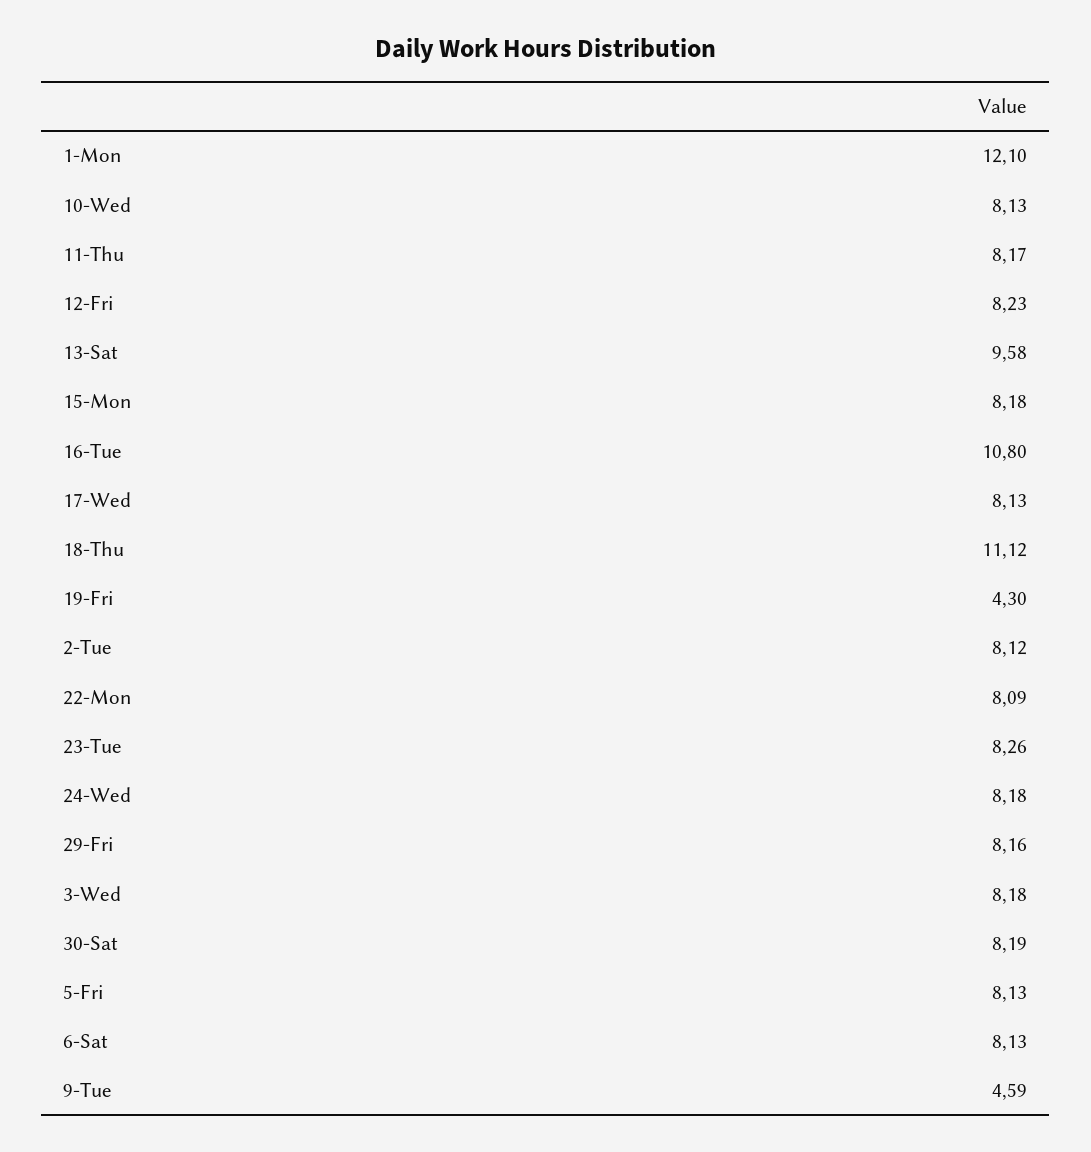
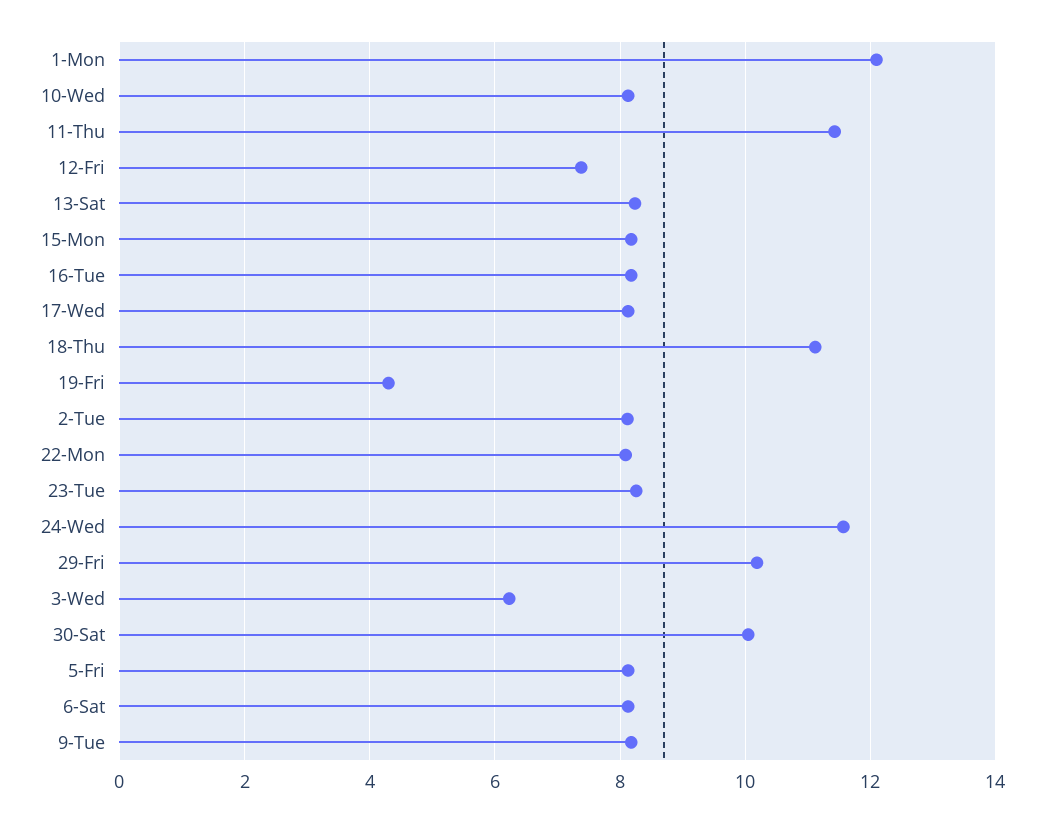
11-Thu: 8.17 -> 11.4
12-Fri: 8.23 -> 7.4
13-Sat: 9.58 -> 8.2
16-Tue: 10.8 -> 8.2
24-Wed: 8.18 -> 11.6
29-Fri: 8.16 -> 10.2
3-Wed: 8.18 -> 6.2
30-Sat: 8.19 -> 10
9-Tue: 4.59 -> 8.2

